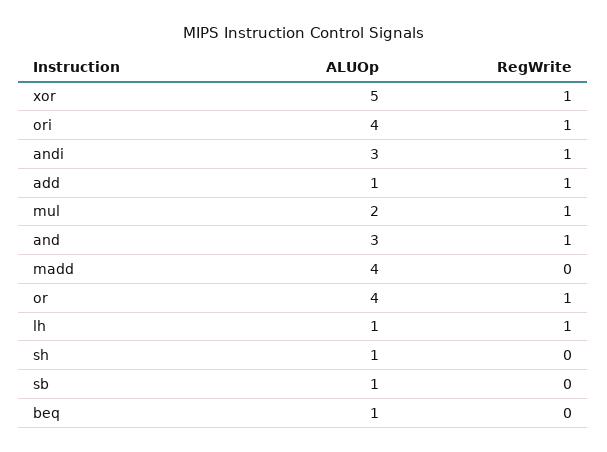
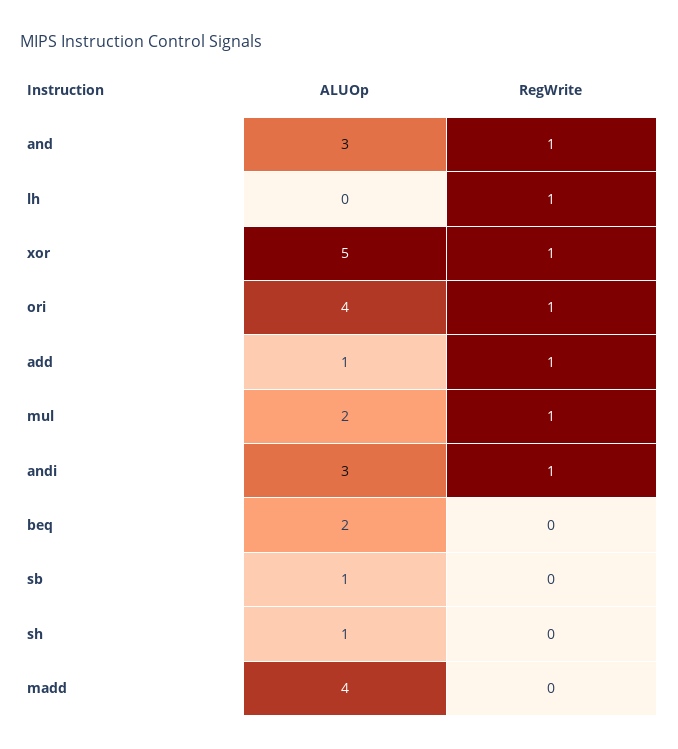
ALUOp, or: 4 -> none
RegWrite, or: 1 -> none
ALUOp, lh: 1 -> 0
ALUOp, beq: 1 -> 2

